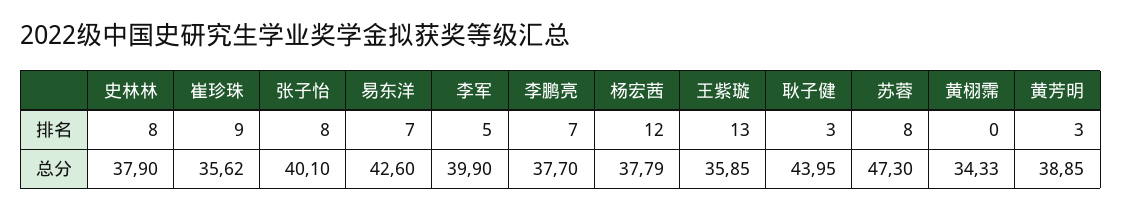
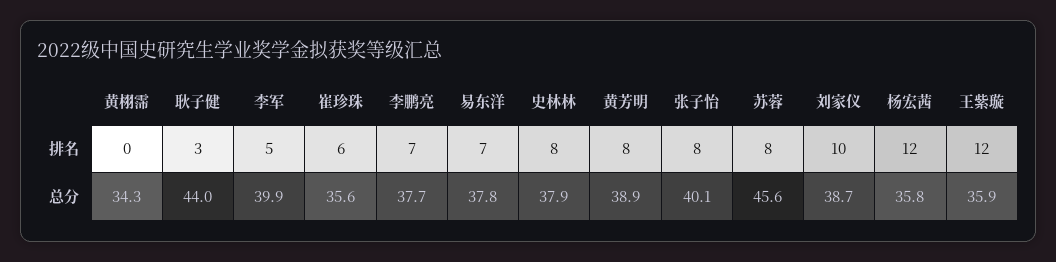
崔珍珠, 排名: 9 -> 6
王紫璇, 排名: 13 -> 12
黄芳明, 排名: 3 -> 8
易东洋, 总分: 42.6 -> 37.8
杨宏茜, 总分: 37.79 -> 35.8
苏蓉, 总分: 47.3 -> 45.6
刘家仪, 排名: none -> 10
刘家仪, 总分: none -> 38.7

